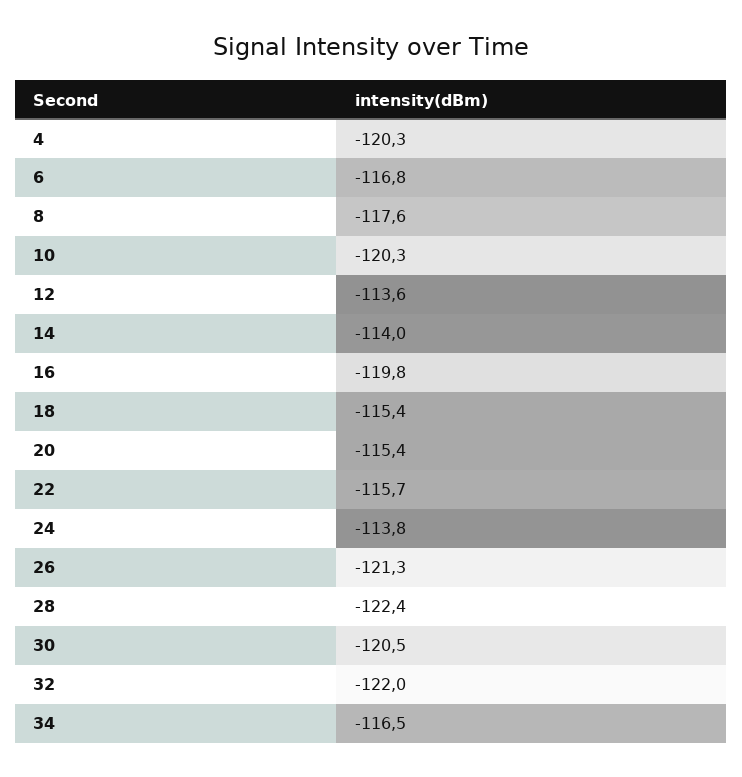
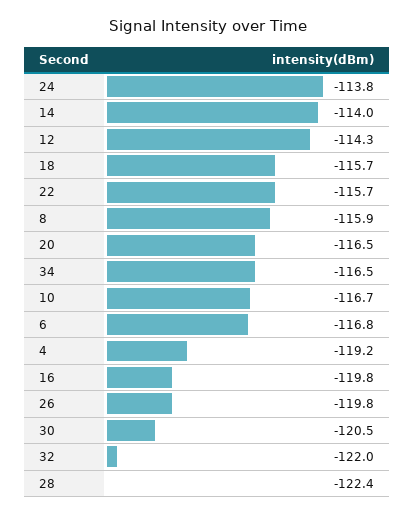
4: -120.3 -> -119.2
8: -117.6 -> -115.9
10: -120.3 -> -116.7
12: -113.6 -> -114.3
18: -115.4 -> -115.7
20: -115.4 -> -116.5
26: -121.3 -> -119.8

